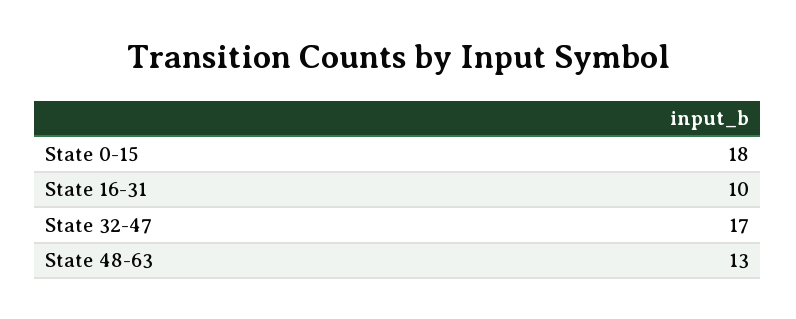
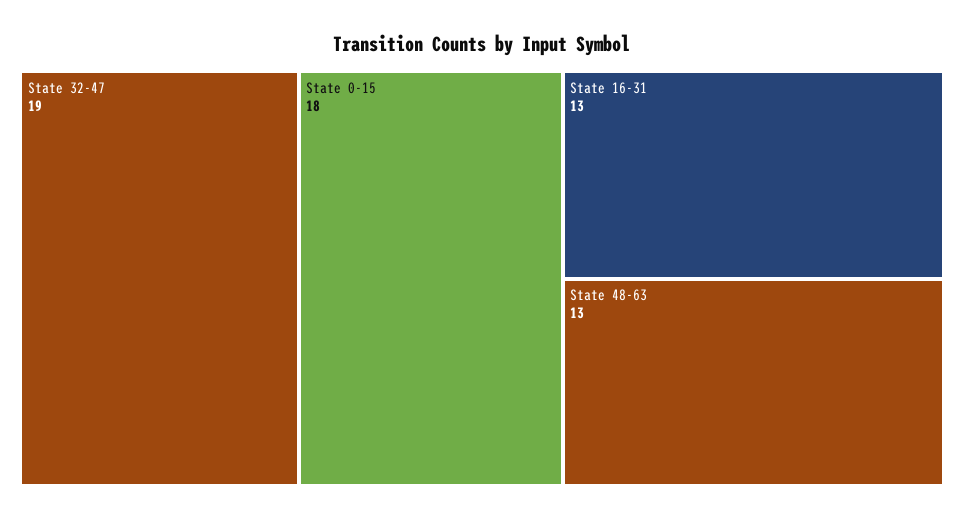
State 16-31: 10 -> 13
State 32-47: 17 -> 19

